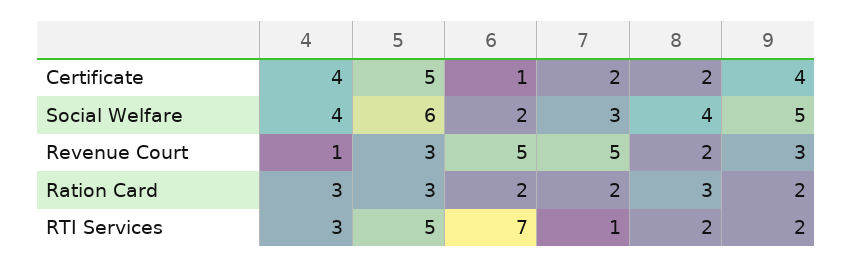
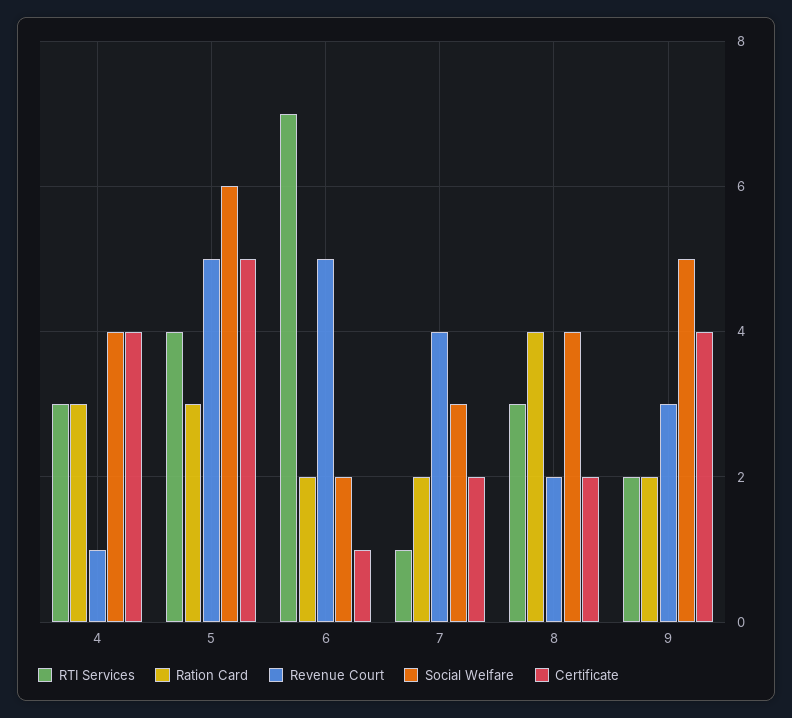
Revenue Court, 5: 3 -> 5
Revenue Court, 7: 5 -> 4
Ration Card, 8: 3 -> 4
RTI Services, 5: 5 -> 4
RTI Services, 8: 2 -> 3

